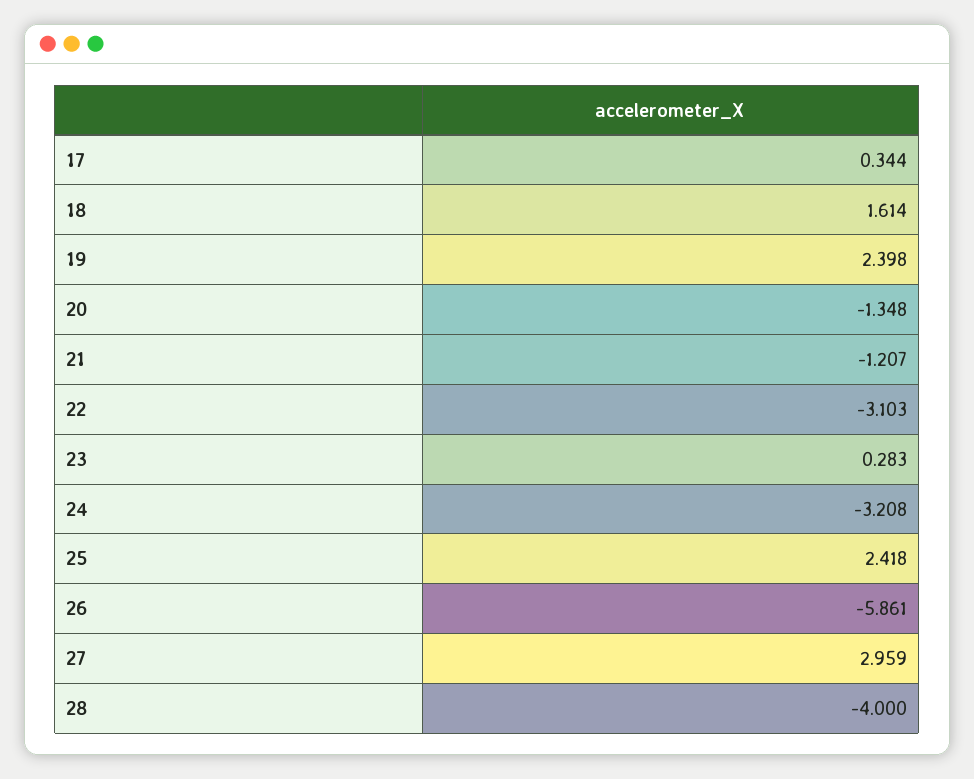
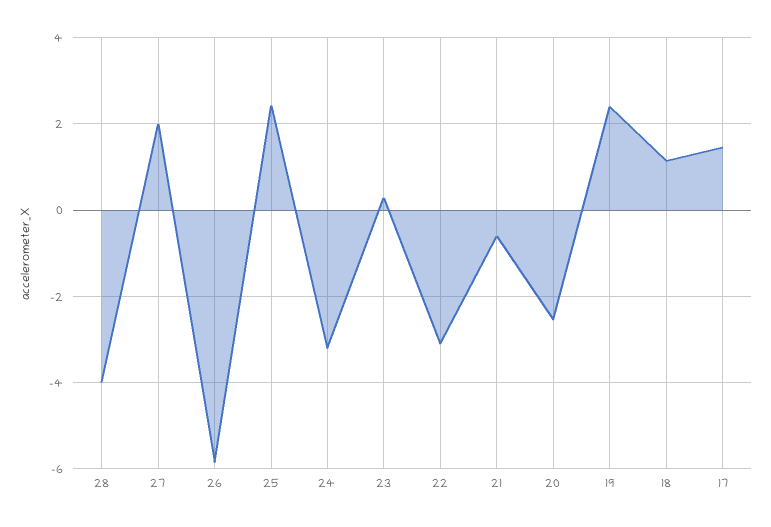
17: 0.344 -> 1.4
18: 1.614 -> 1.2
20: -1.348 -> -2.6
21: -1.207 -> -0.6
27: 2.959 -> 2

